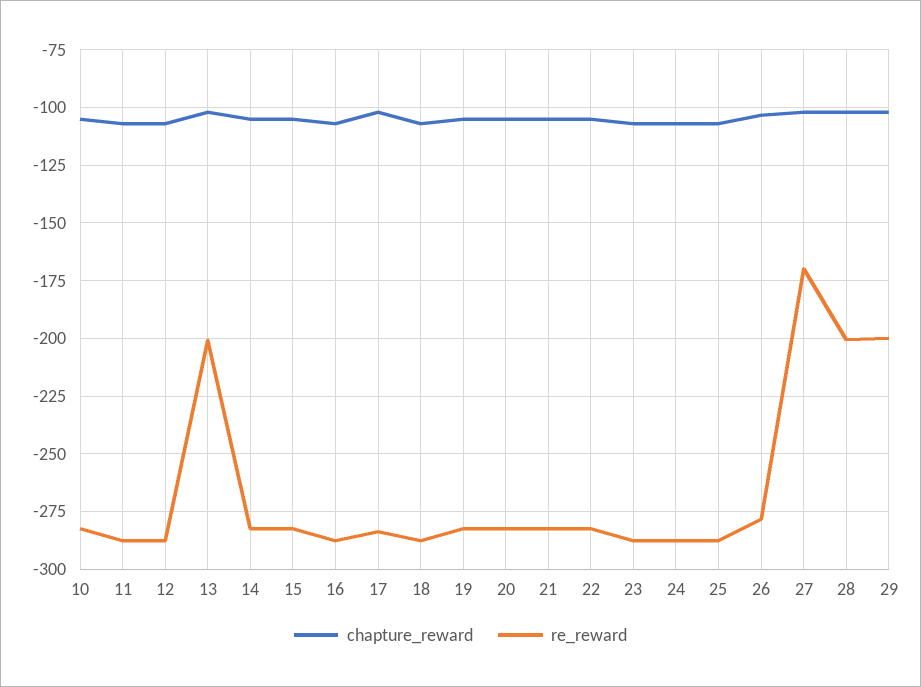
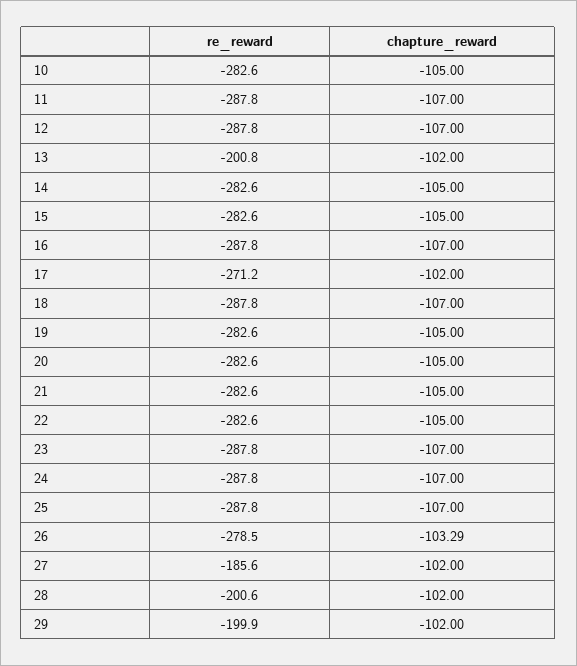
re_reward, 17: -285 -> -271.2
re_reward, 27: -170 -> -185.6

